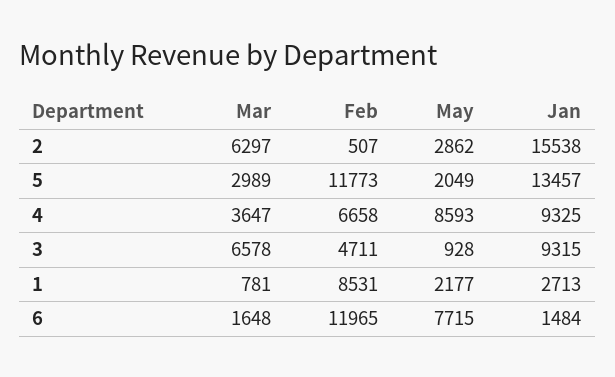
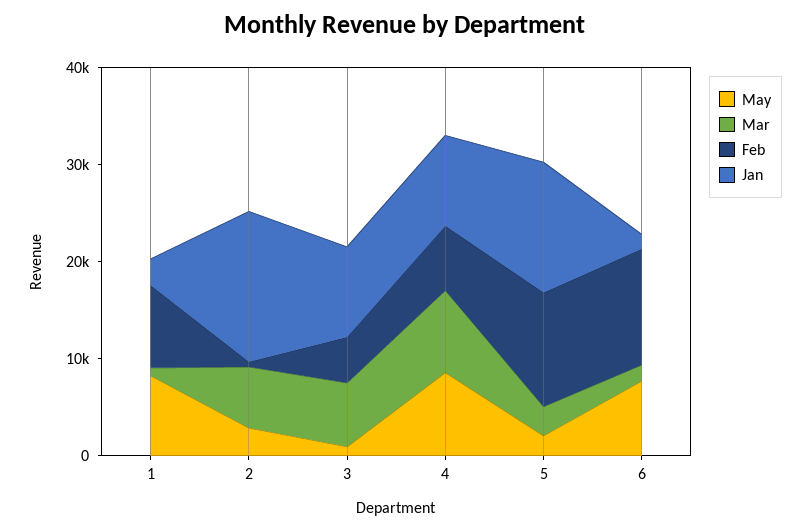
Mar, 4: 3647 -> 8000
May, 1: 2177 -> 8000

